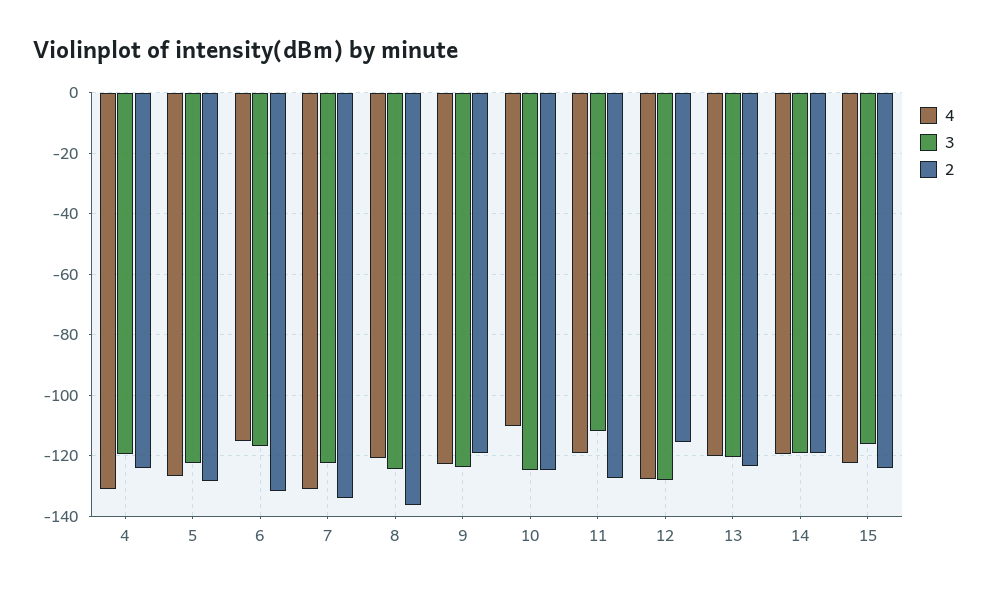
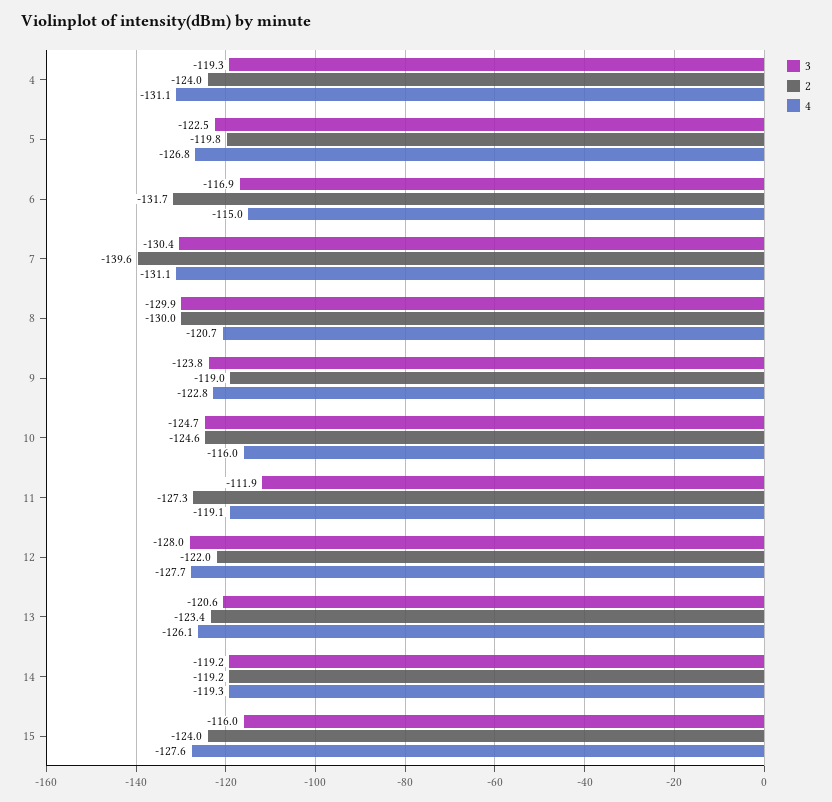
2, 5: -128 -> -119.8
3, 7: -122 -> -130.4
2, 7: -134 -> -139.6
3, 8: -124 -> -129.9
2, 8: -136 -> -130
4, 10: -110 -> -116
2, 12: -116 -> -122
4, 13: -120 -> -126.1
4, 15: -122 -> -127.6

